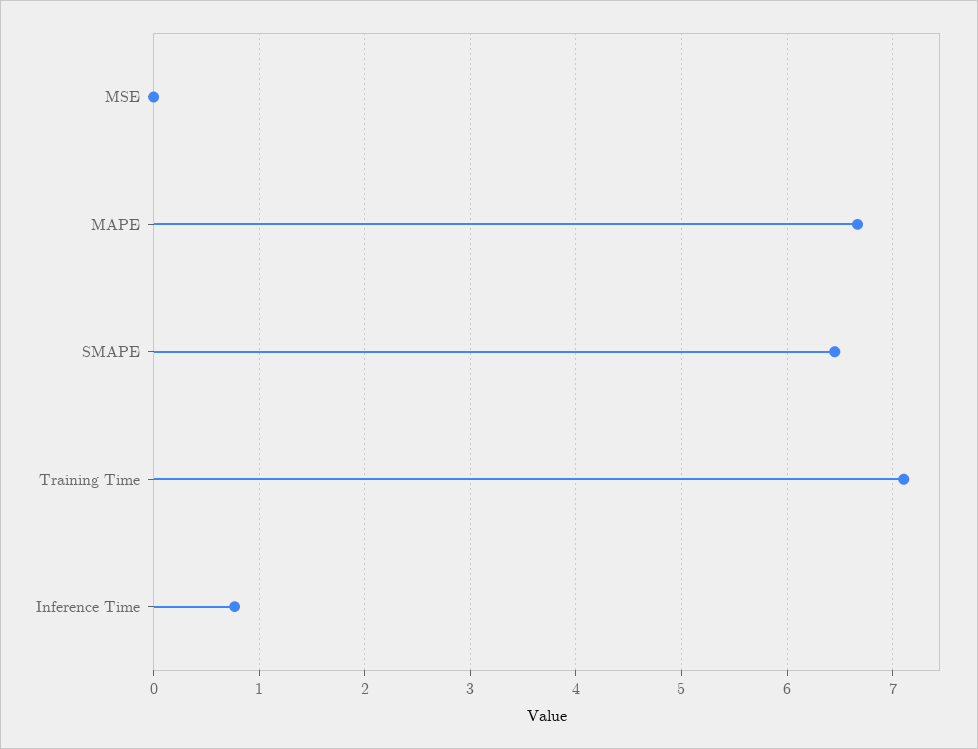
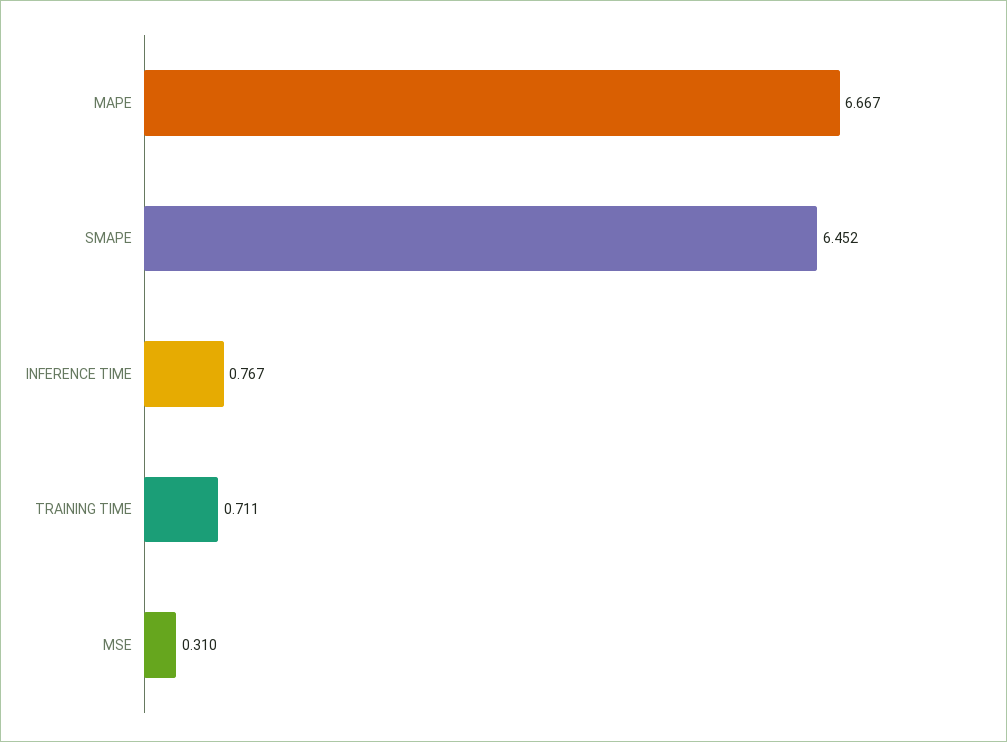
MSE: 0 -> 0.31
Training Time: 7.1 -> 0.711

